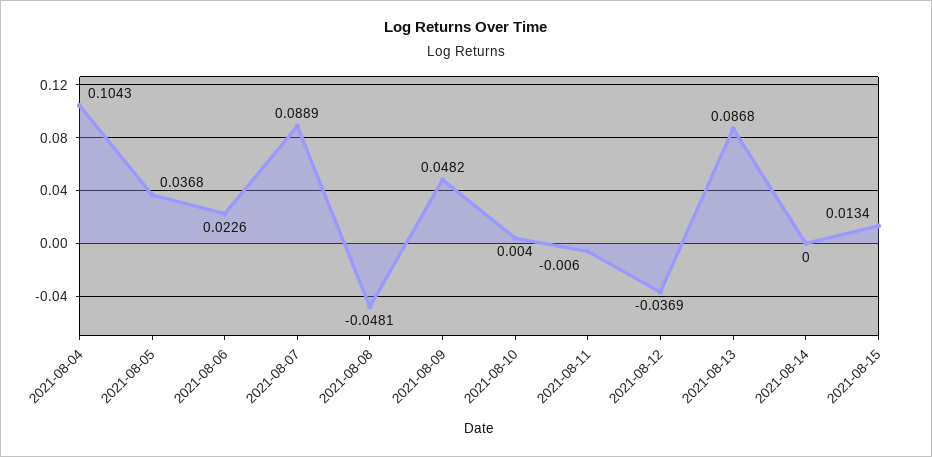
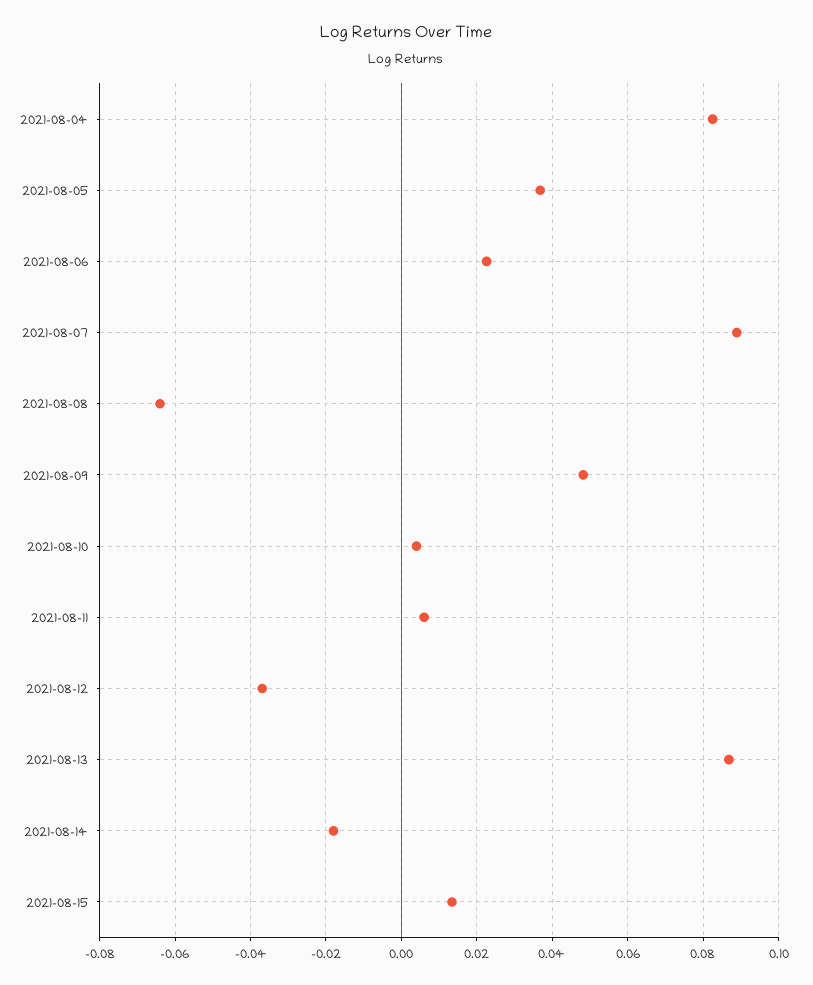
2021-08-04: 0.1043 -> 0.082
2021-08-08: -0.0481 -> -0.064
2021-08-11: -0.006 -> 0.006
2021-08-14: 0 -> -0.018

